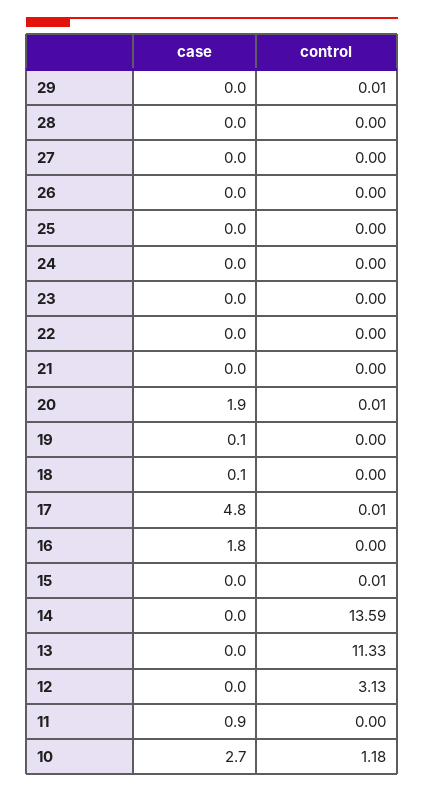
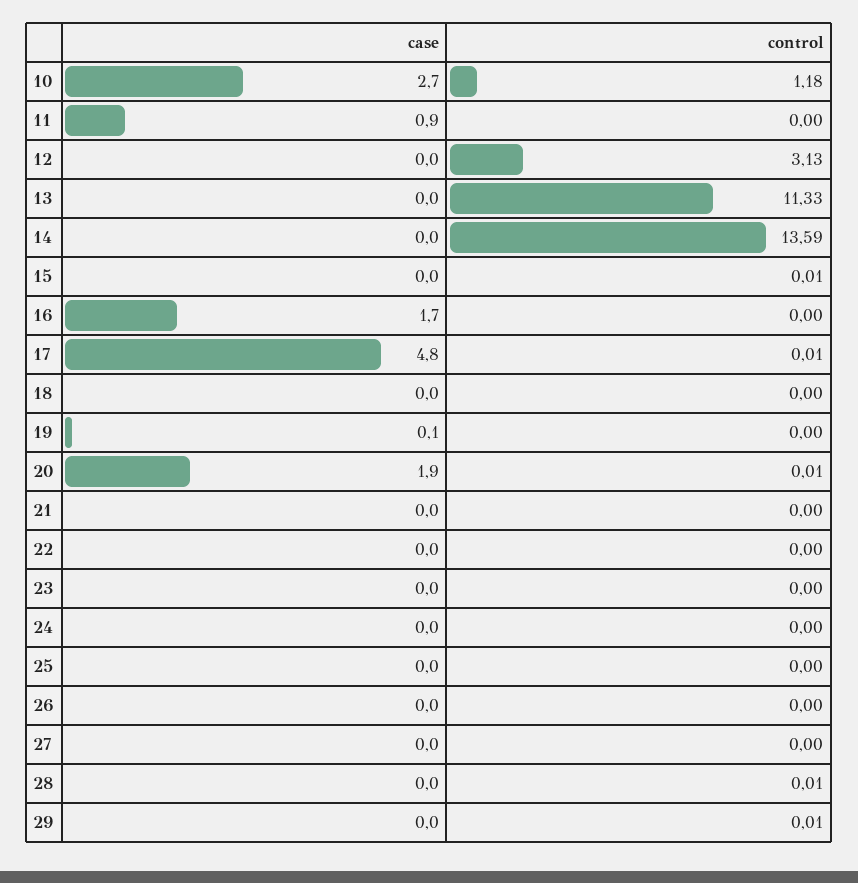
control, 28: 0 -> 0.01
case, 18: 0.1 -> 0
case, 16: 1.8 -> 1.7

